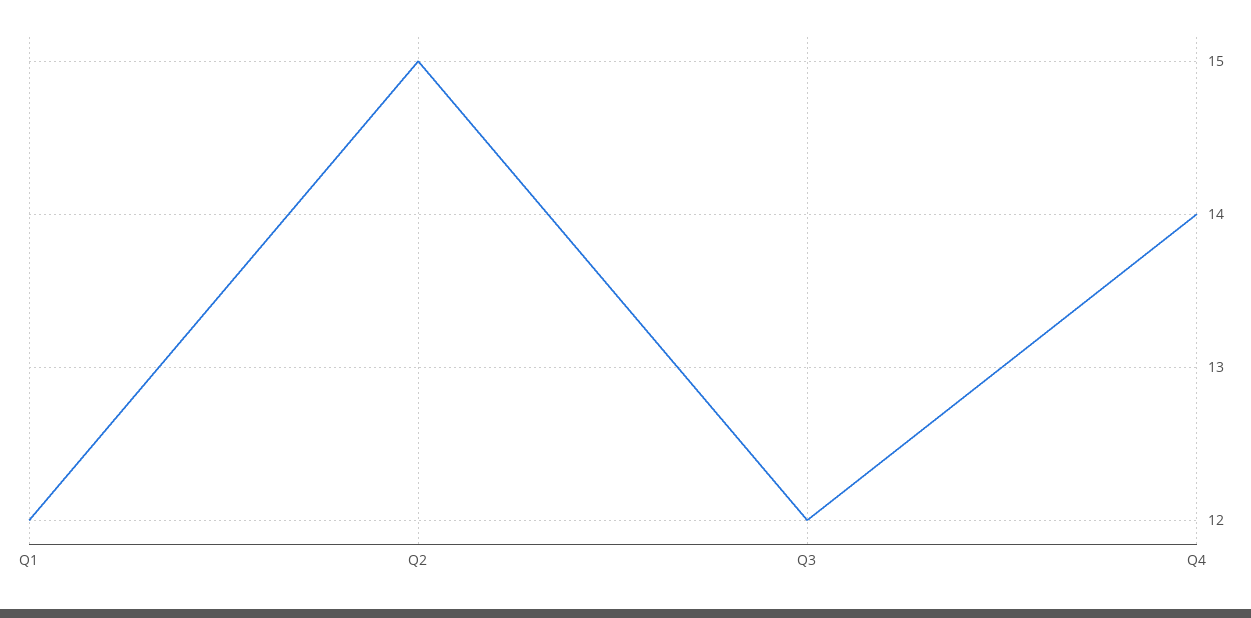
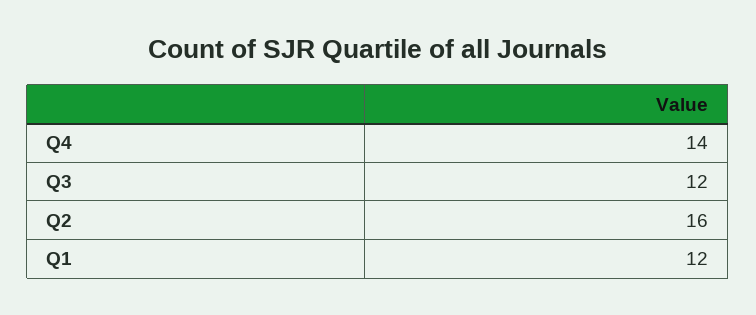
Q2: 15 -> 16

